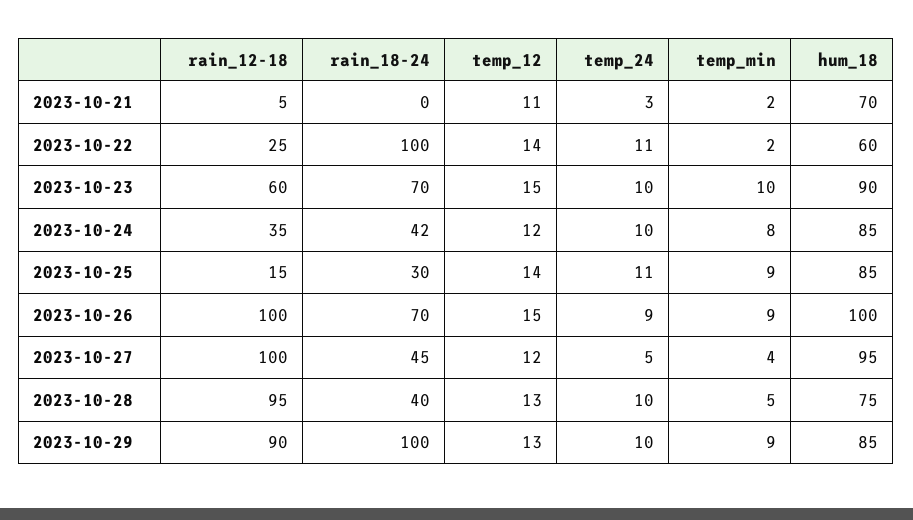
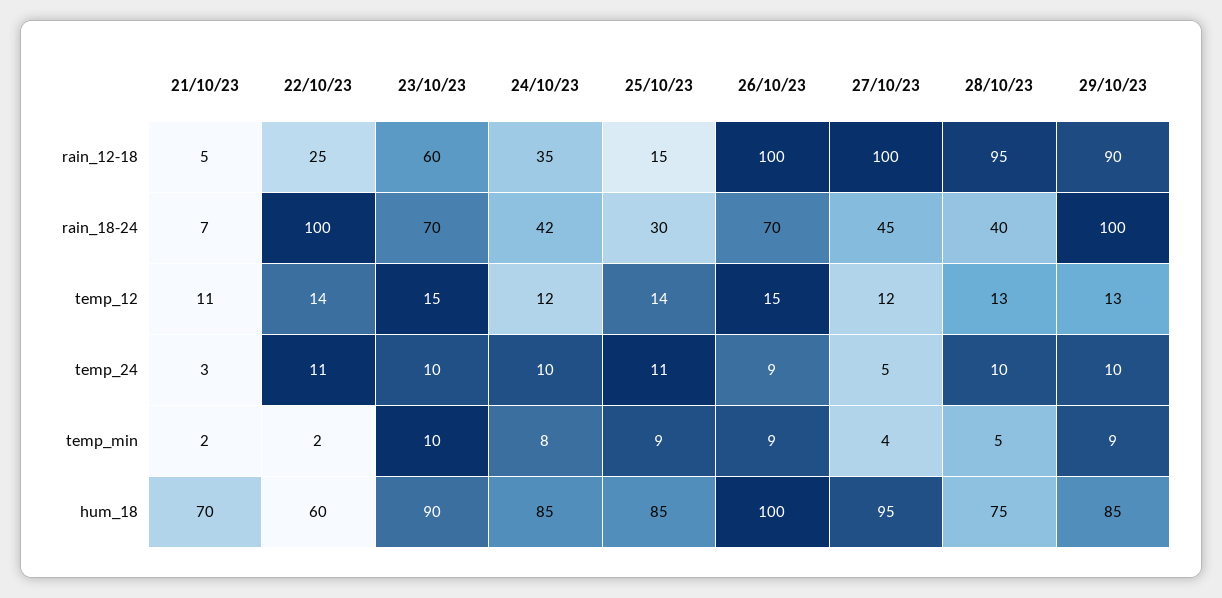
rain_18-24, 2023-10-21: 0 -> 7

